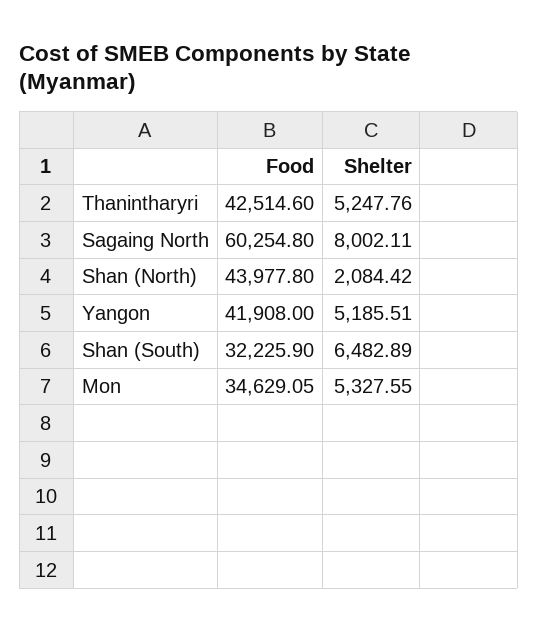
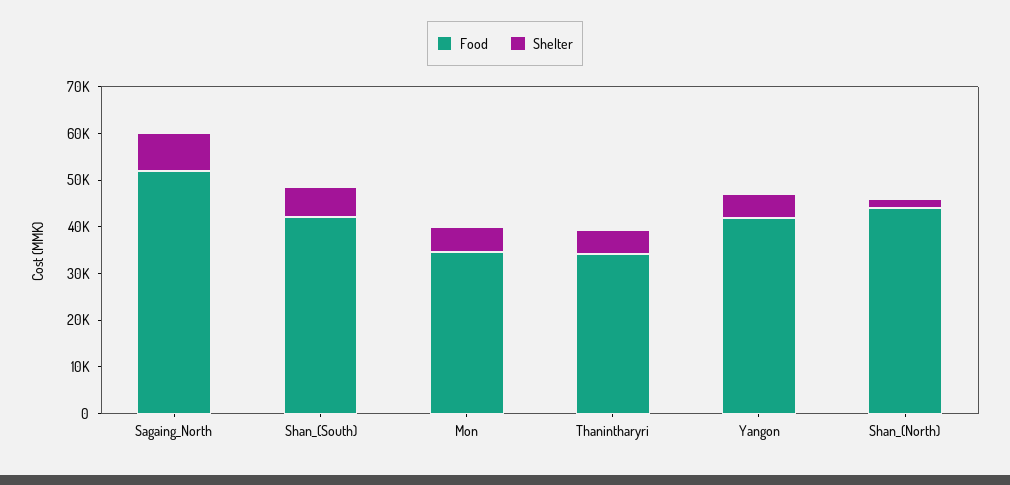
Food, Thanintharyri: 42514.6 -> 34000
Food, Sagaing North: 60254.8 -> 52000
Food, Shan (South): 32225.9 -> 42000

